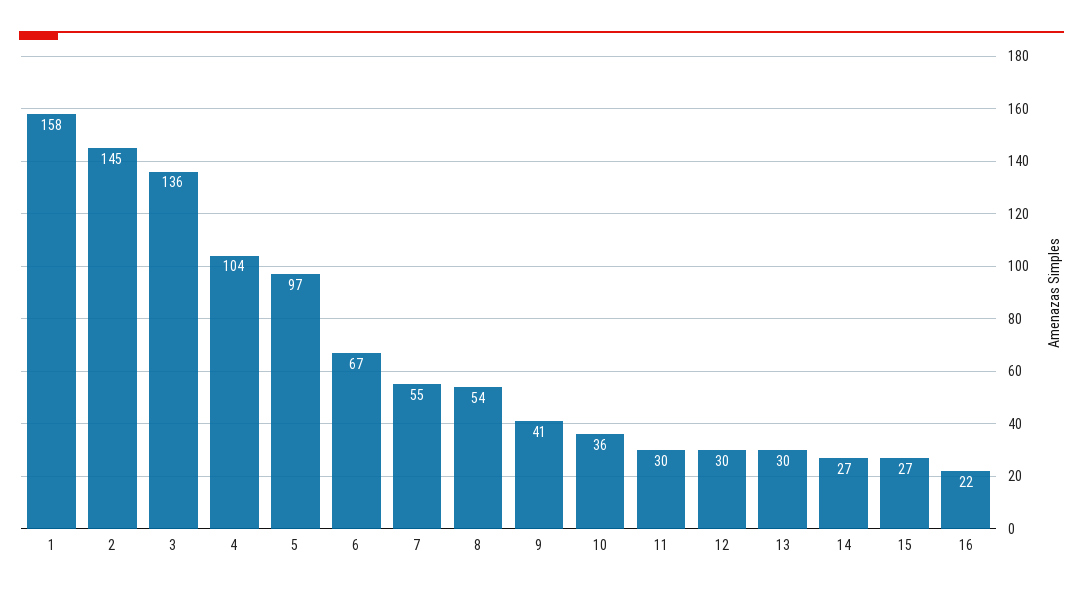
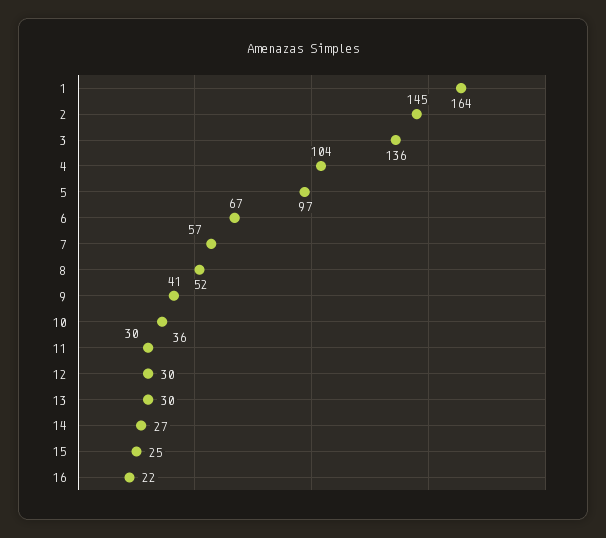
1: 158 -> 164
7: 55 -> 57
8: 54 -> 52
15: 27 -> 25

